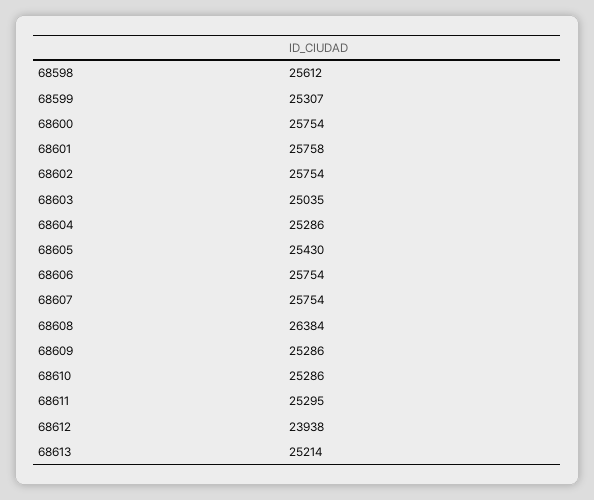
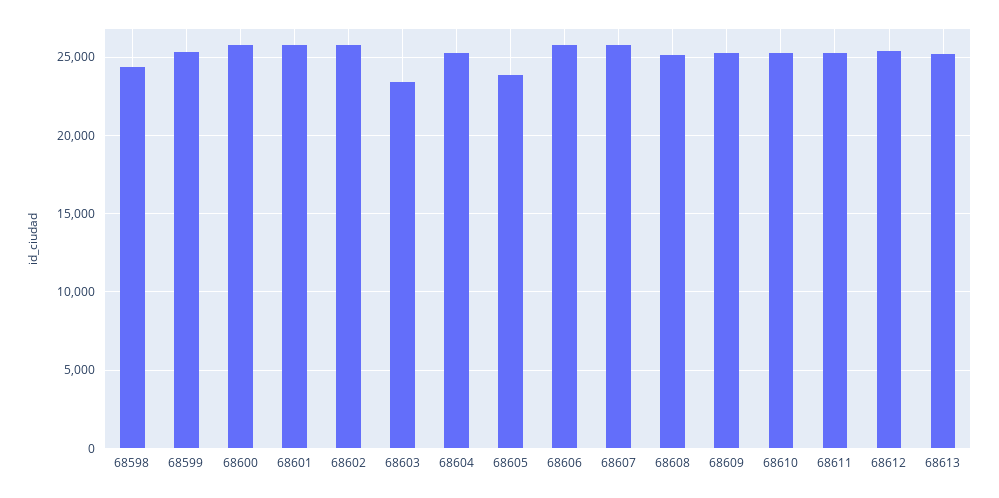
68598: 25612 -> 24500
68603: 25035 -> 23500
68605: 25430 -> 24000
68608: 26384 -> 25000
68612: 23938 -> 25500

